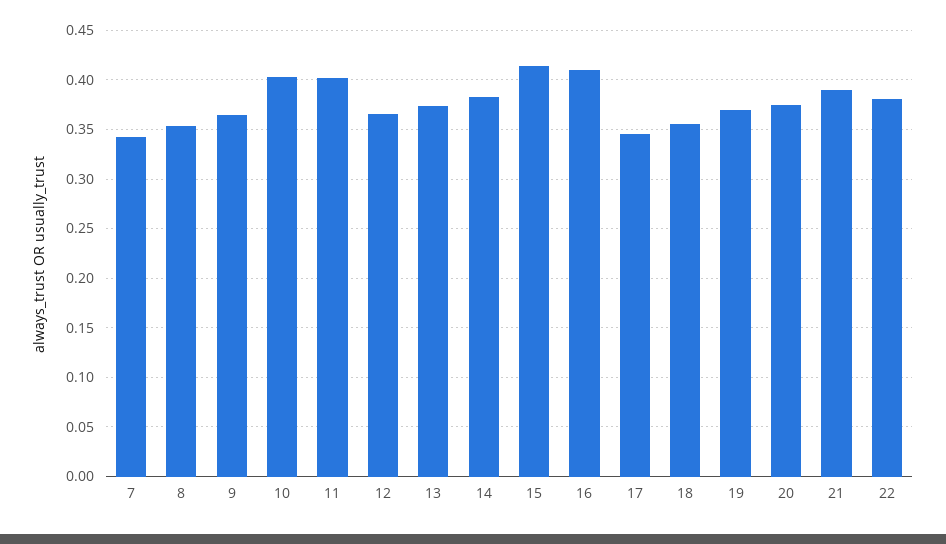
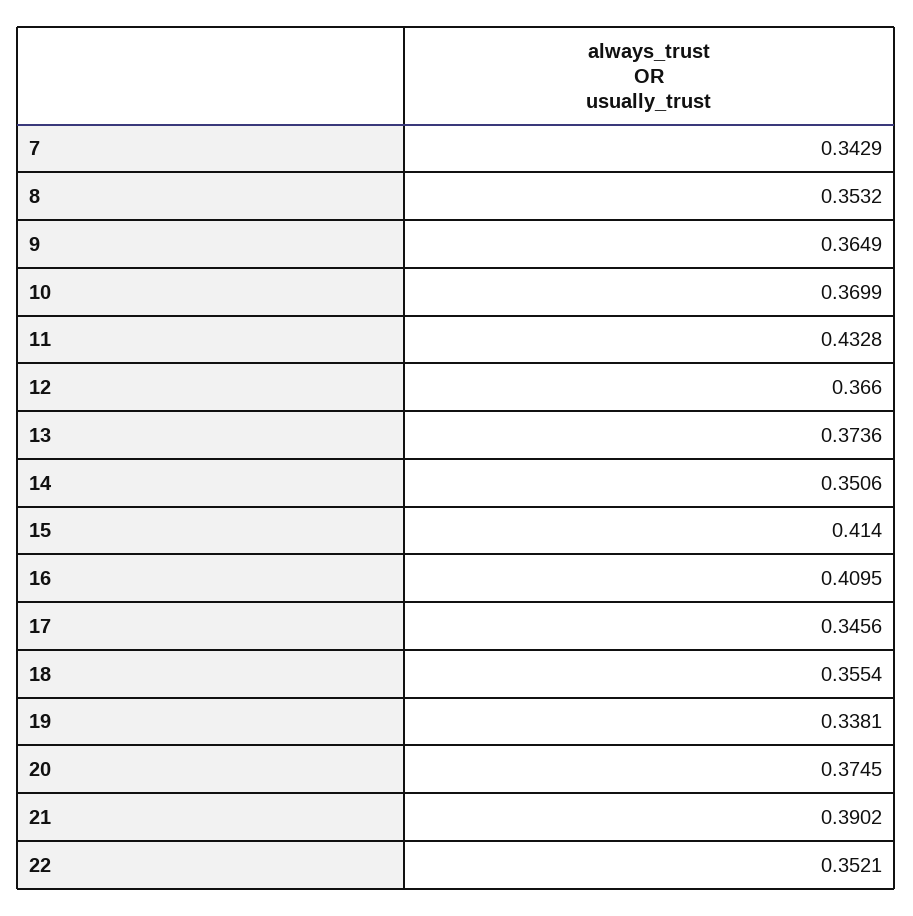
10: 0.4 -> 0.3699
11: 0.4 -> 0.4328
14: 0.38 -> 0.3506
19: 0.37 -> 0.3381
22: 0.38 -> 0.3521

